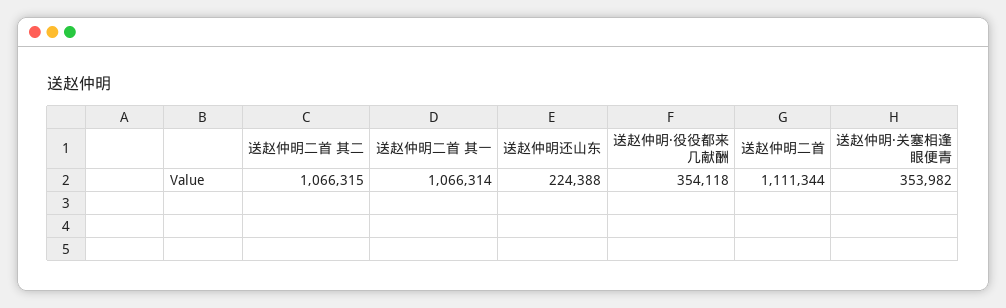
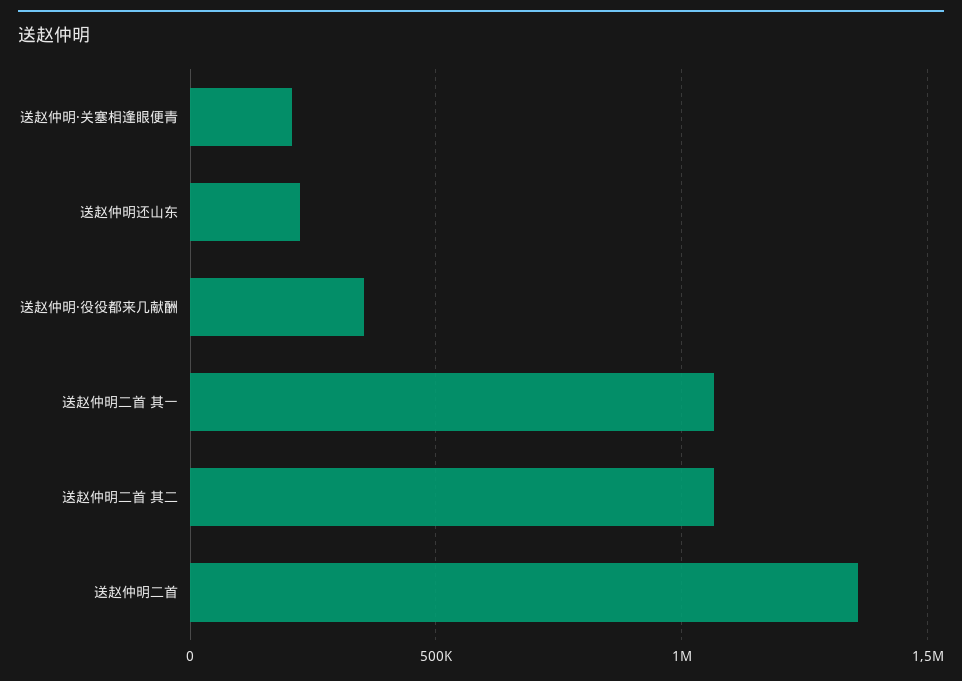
送赵仲明二首: 1111344 -> 1350000
送赵仲明·关塞相逢眼便青: 353982 -> 200000

